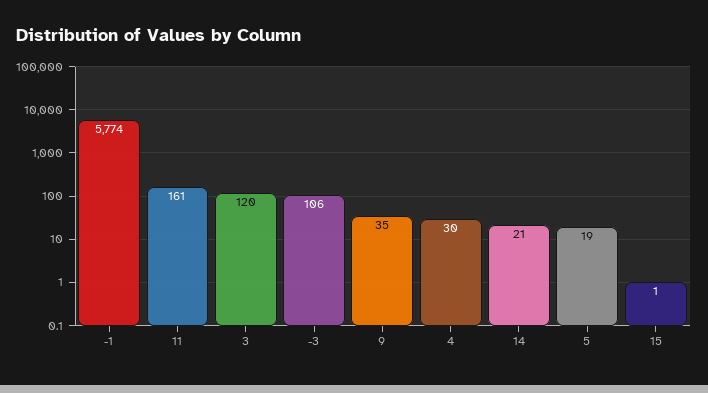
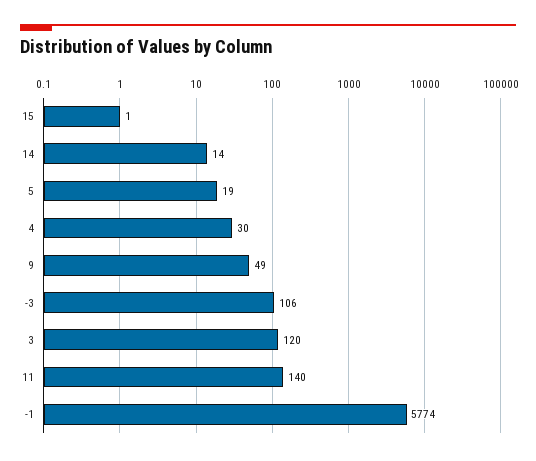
11: 161 -> 140
9: 35 -> 49
14: 21 -> 14

